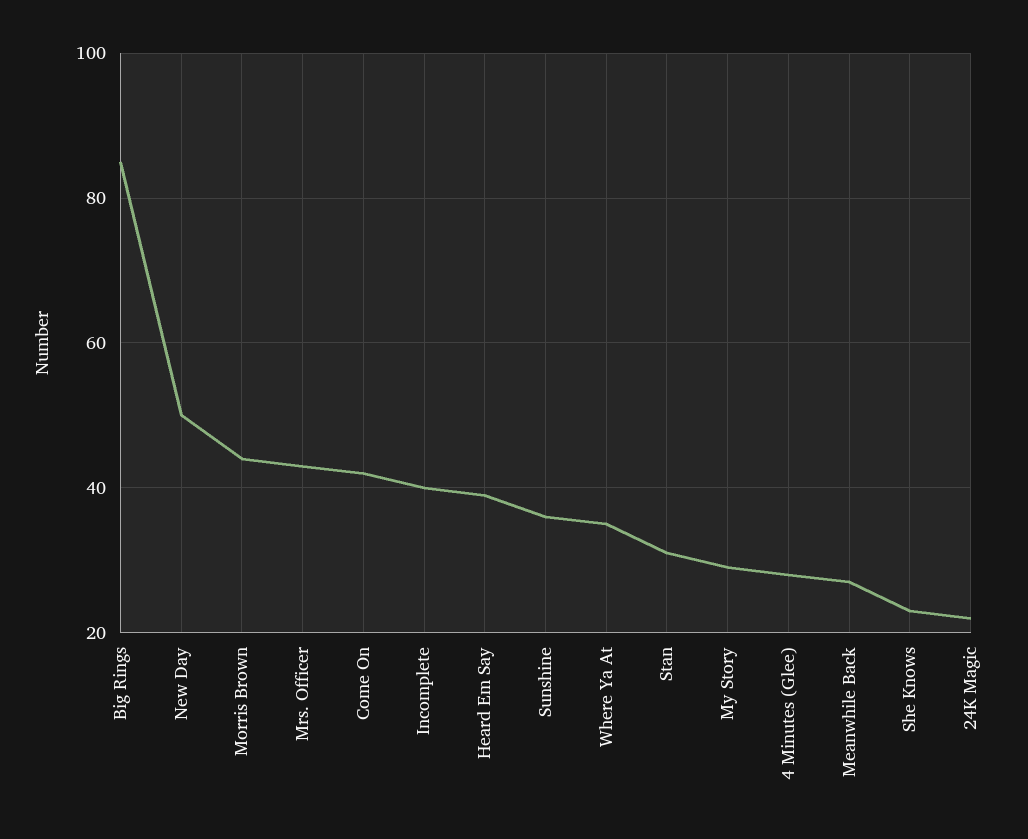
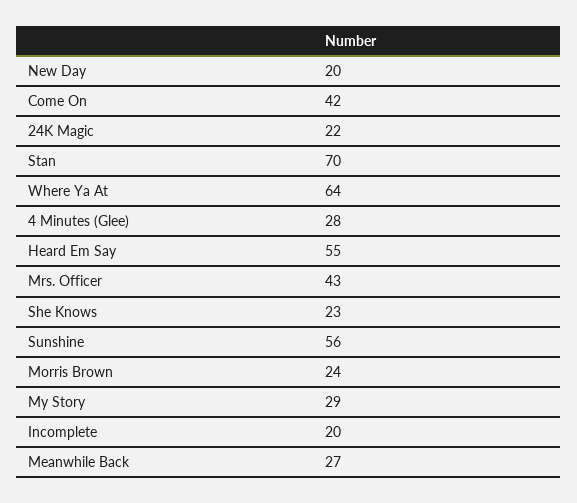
Big Rings: 85 -> none
New Day: 50 -> 20
Morris Brown: 45 -> 24
Incomplete: 40 -> 20
Heard Em Say: 40 -> 55
Sunshine: 35 -> 56
Where Ya At: 35 -> 64
Stan: 30 -> 70

